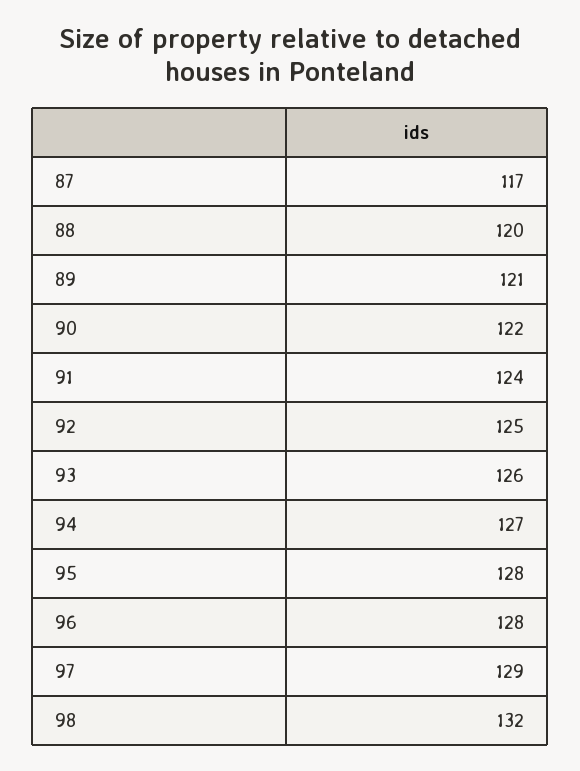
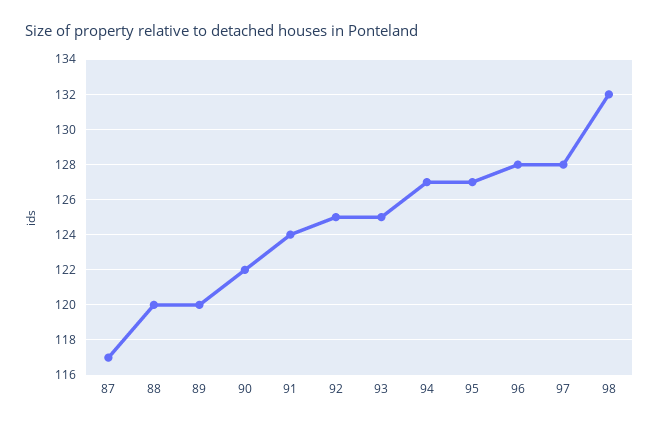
89: 121 -> 120
93: 126 -> 125
95: 128 -> 127
97: 129 -> 128

